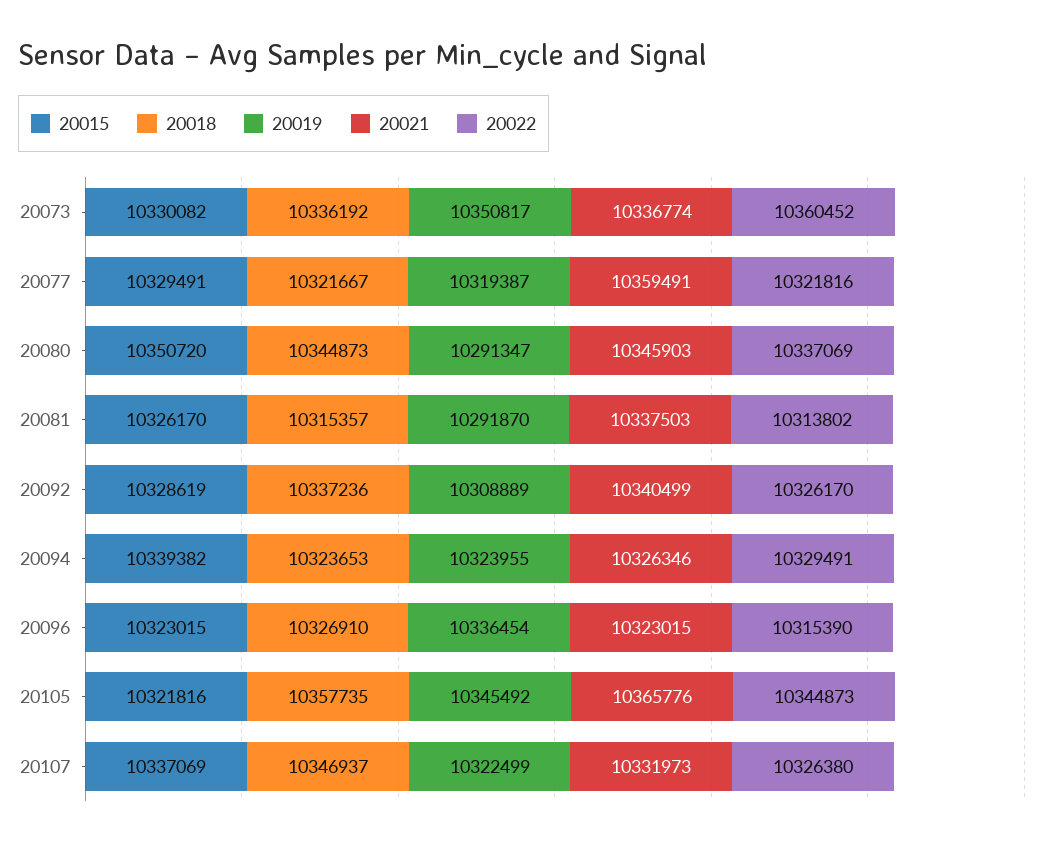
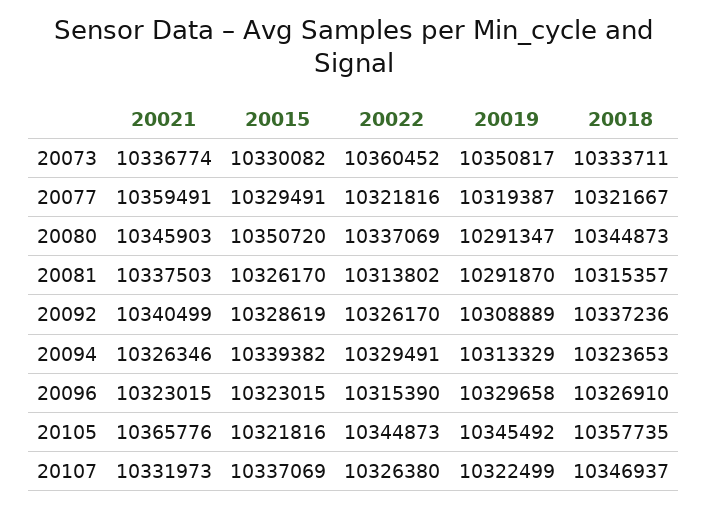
20018, 20073: 10336192 -> 10333711
20019, 20094: 10323955 -> 10313329
20019, 20096: 10336454 -> 10329658

